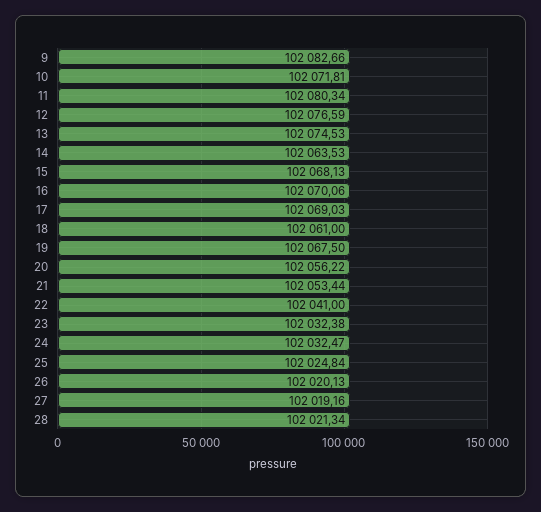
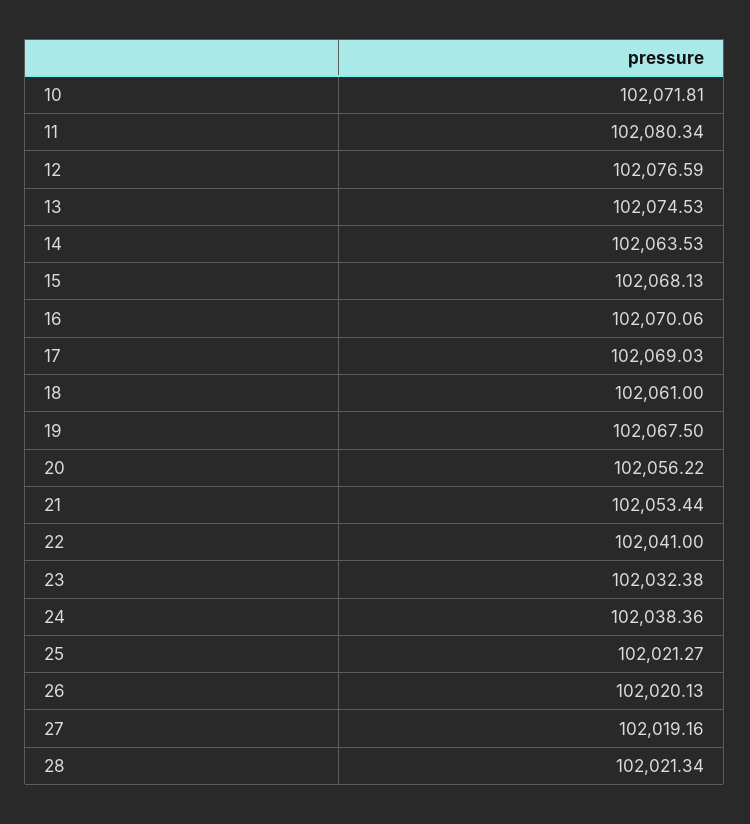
9: 102082.66 -> none
24: 102032.47 -> 102038.36
25: 102024.84 -> 102021.27

